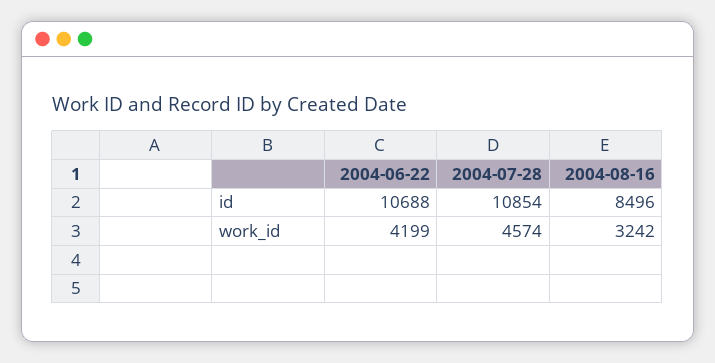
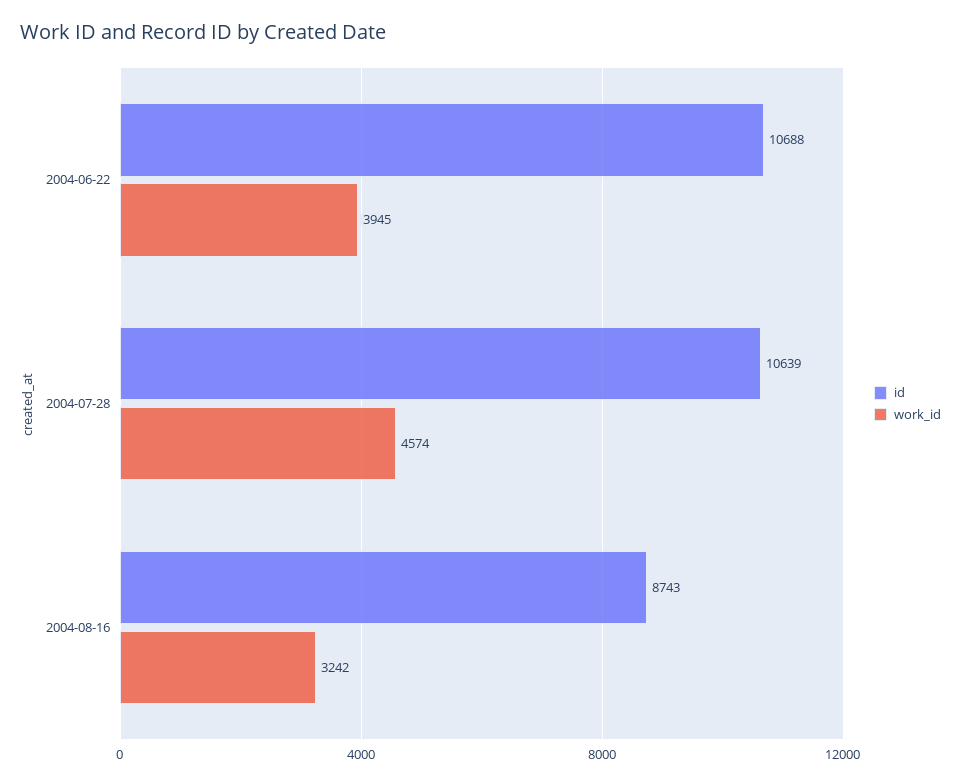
id, 2004-07-28: 10854 -> 10639
id, 2004-08-16: 8496 -> 8743
work_id, 2004-06-22: 4199 -> 3945

